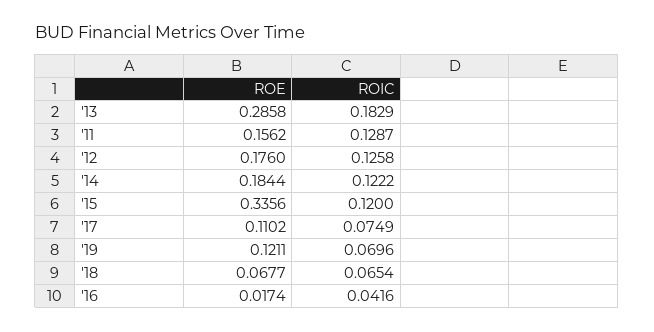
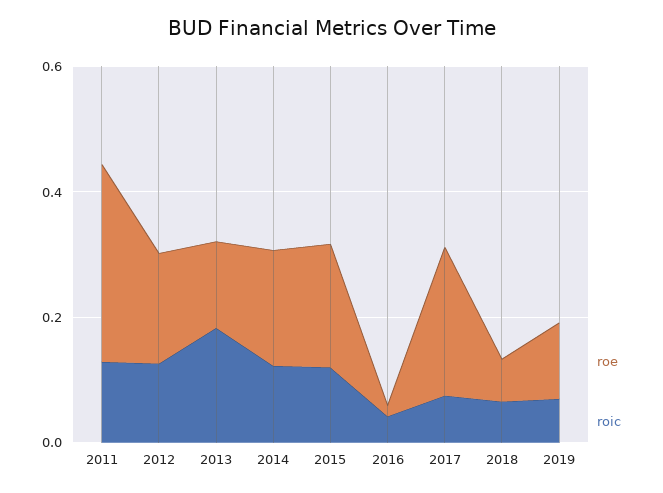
ROE, '13: 0.2858 -> 0.15
ROE, '11: 0.1562 -> 0.3
ROE, '15: 0.3356 -> 0.2
ROE, '17: 0.1102 -> 0.25

